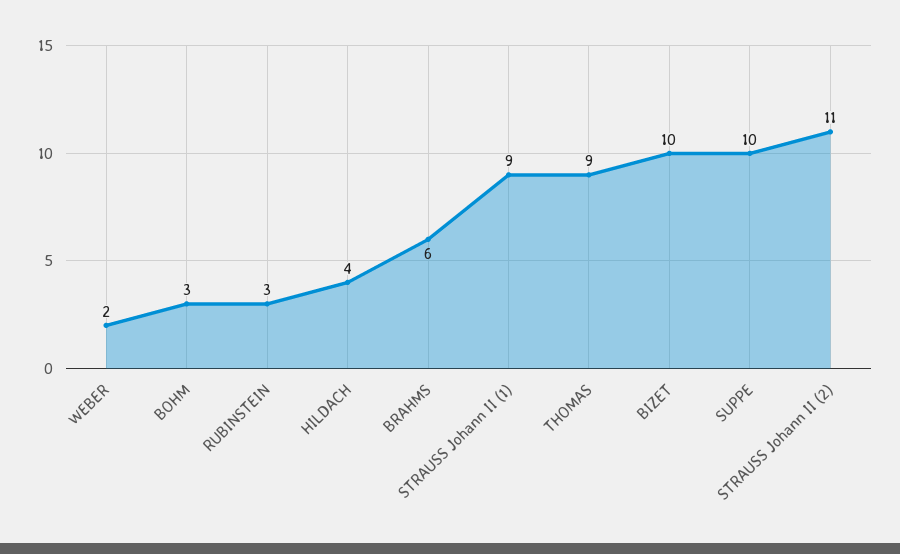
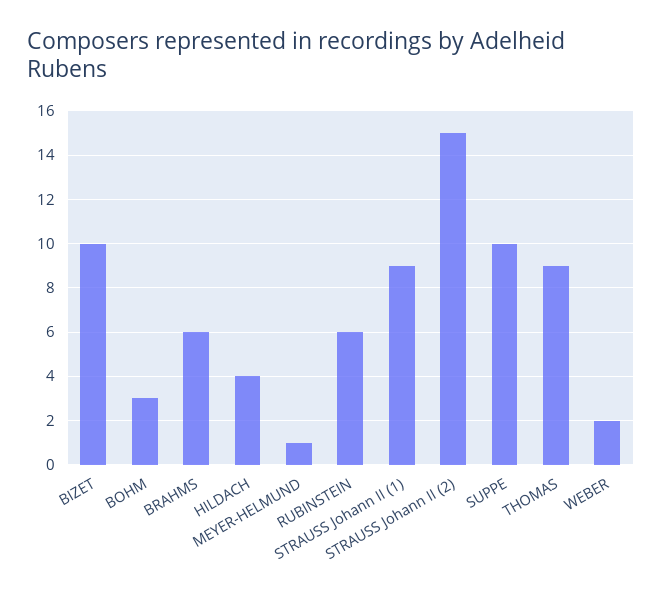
RUBINSTEIN: 3 -> 6
STRAUSS Johann II (2): 11 -> 15
MEYER-HELMUND: none -> 1

